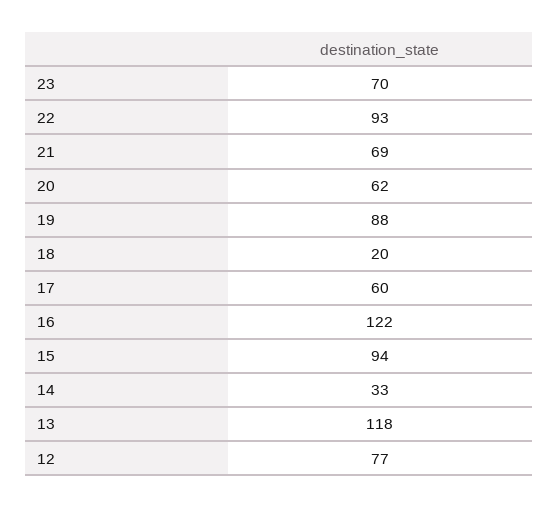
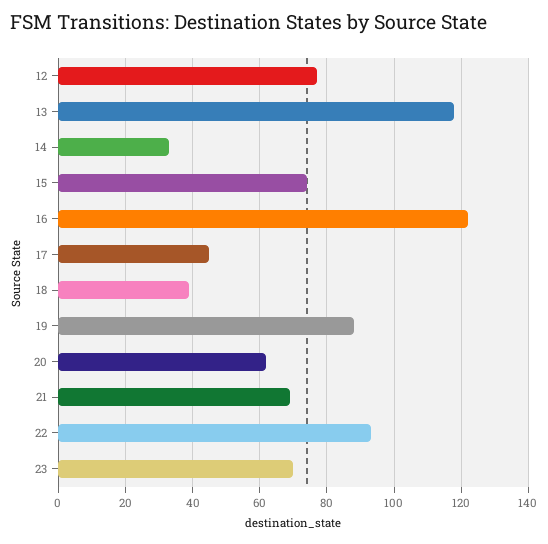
18: 20 -> 40
17: 60 -> 45
15: 94 -> 75

